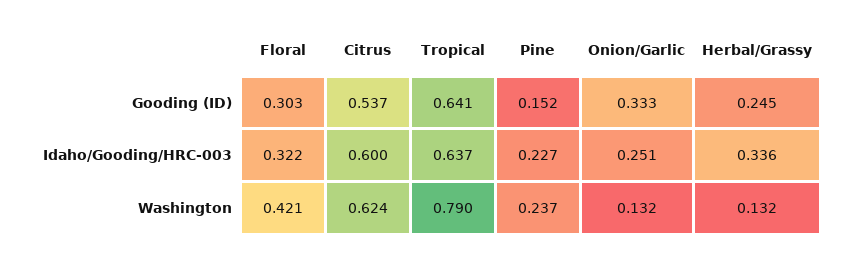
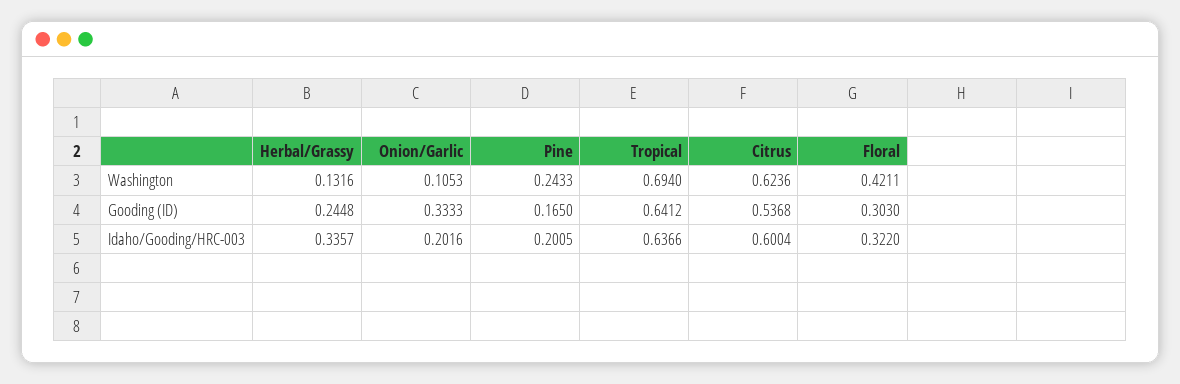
Pine, Gooding (ID): 0.152 -> 0.165
Pine, Idaho/Gooding/HRC-003: 0.227 -> 0.2005
Onion/Garlic, Idaho/Gooding/HRC-003: 0.251 -> 0.2016
Tropical, Washington: 0.79 -> 0.694
Pine, Washington: 0.237 -> 0.2433
Onion/Garlic, Washington: 0.132 -> 0.1053

